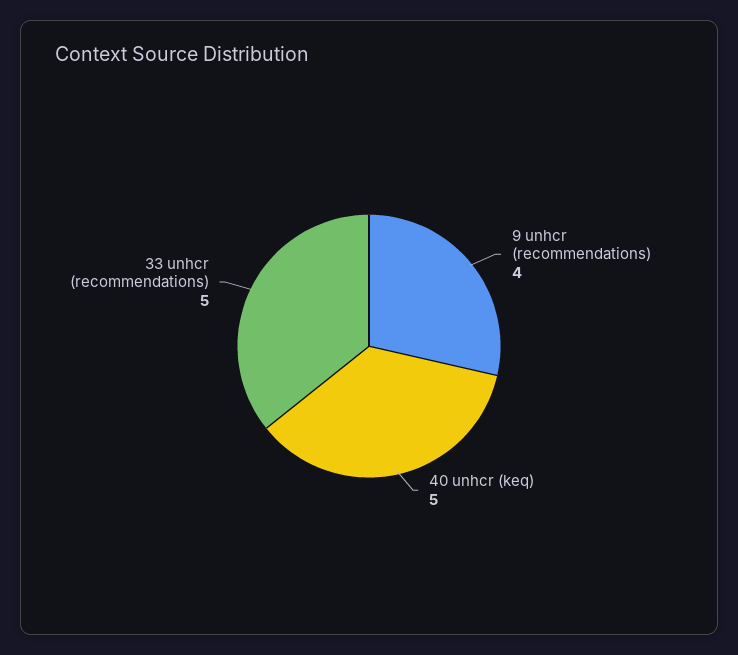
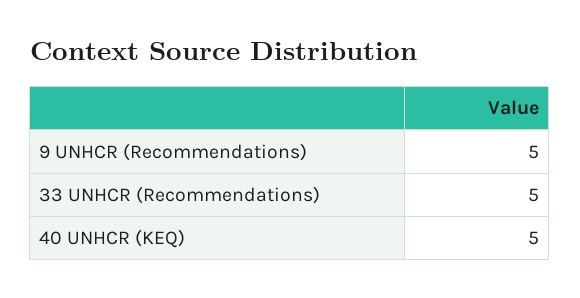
9 unhcr (recommendations): 4 -> 5

